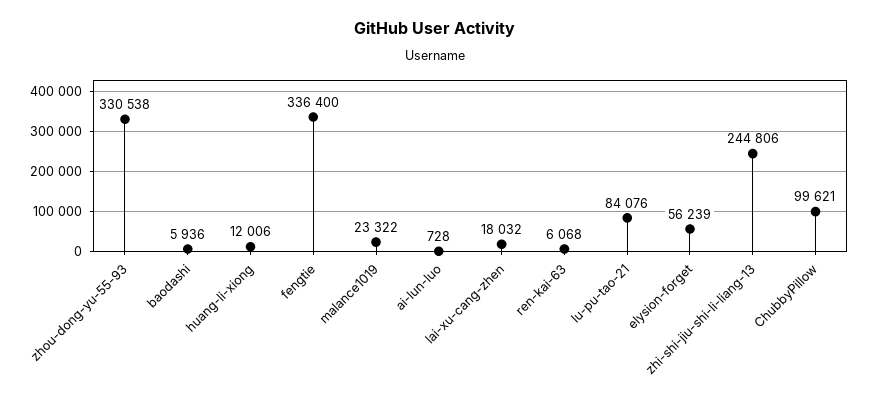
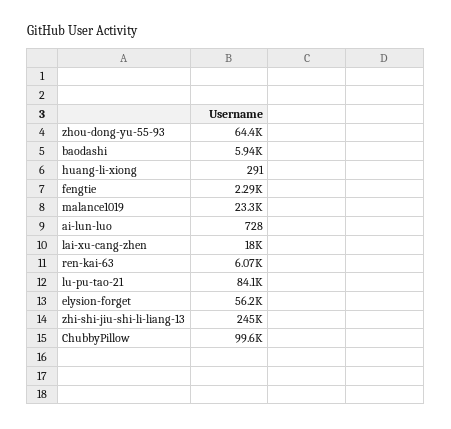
zhou-dong-yu-55-93: 330538 -> 64400
huang-li-xiong: 12006 -> 291
fengtie: 336400 -> 2290

